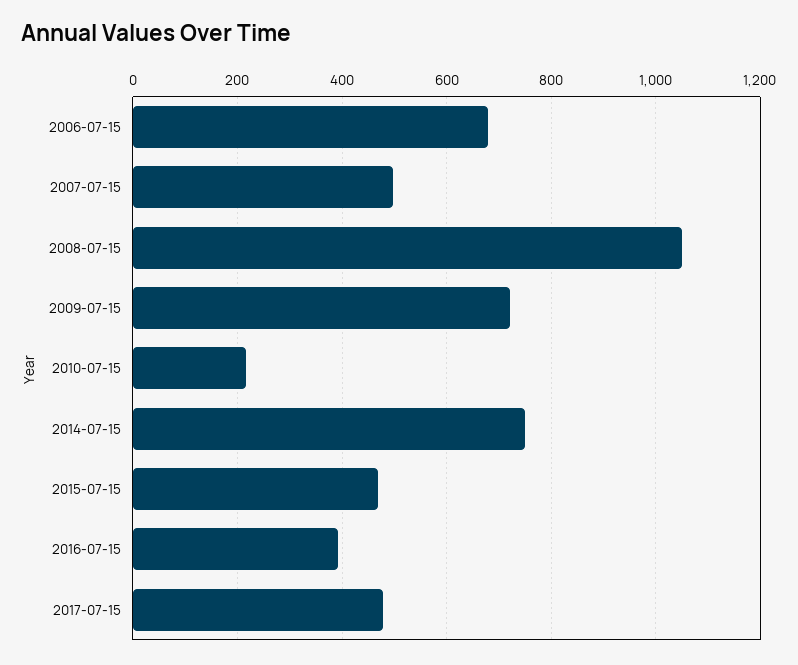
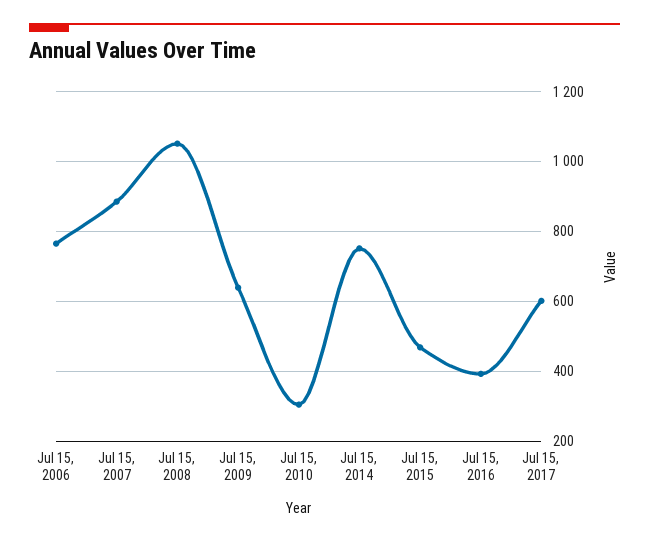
2006-07-15: 680 -> 760
2007-07-15: 500 -> 880
2009-07-15: 720 -> 640
2010-07-15: 220 -> 300
2017-07-15: 480 -> 600

